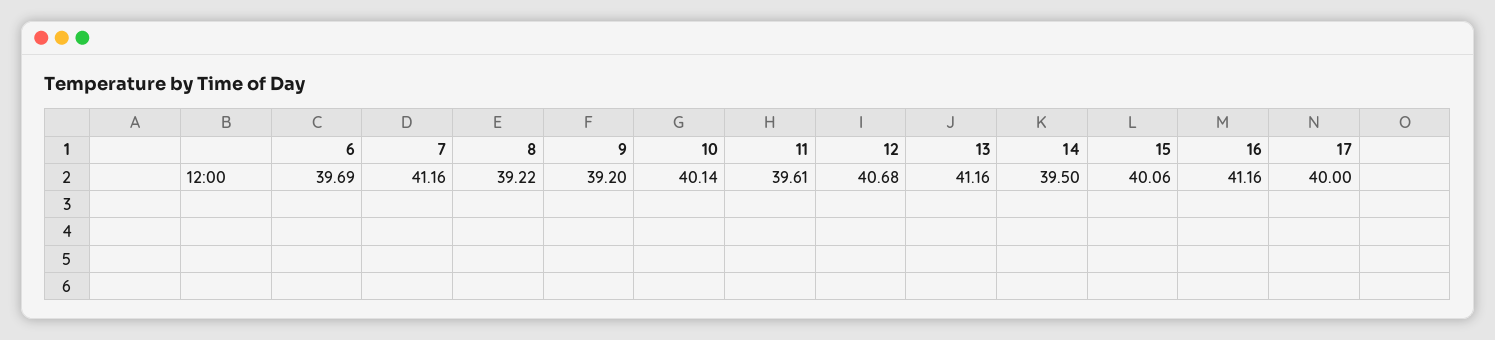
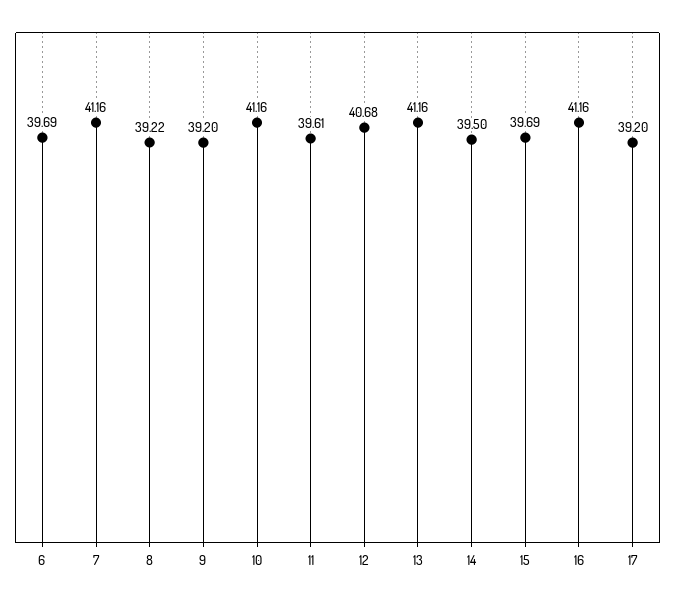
10: 40.14 -> 41.16
15: 40.06 -> 39.69
17: 40 -> 39.2

